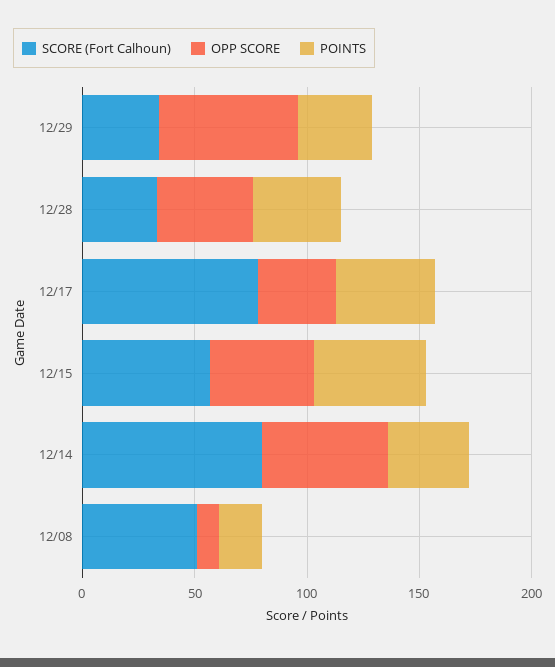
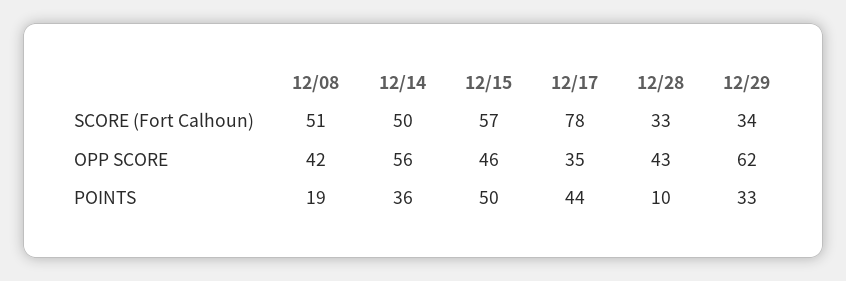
POINTS, 12/28: 40 -> 10
SCORE (Fort Calhoun), 12/14: 80 -> 50
OPP SCORE, 12/08: 10 -> 42

